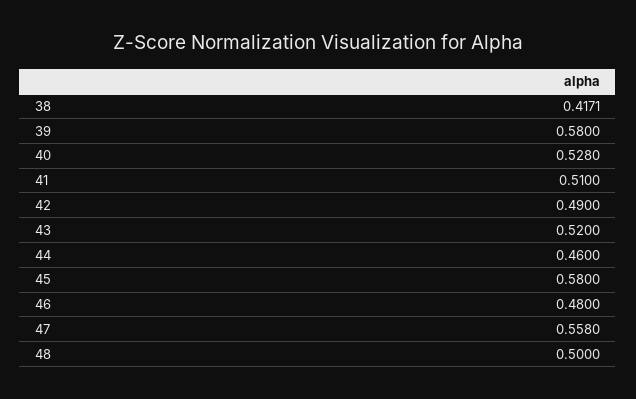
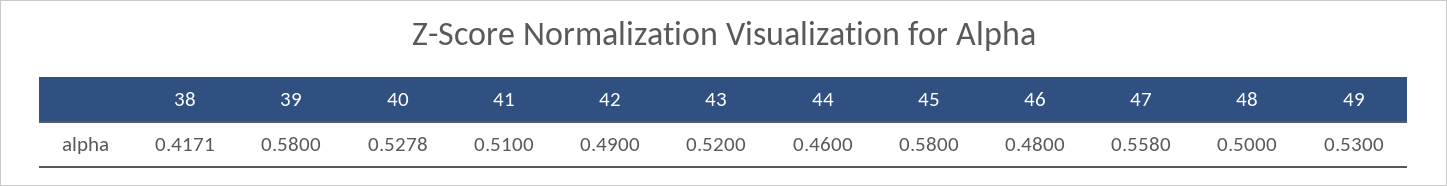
40: 0.528 -> 0.5278
49: none -> 0.53

